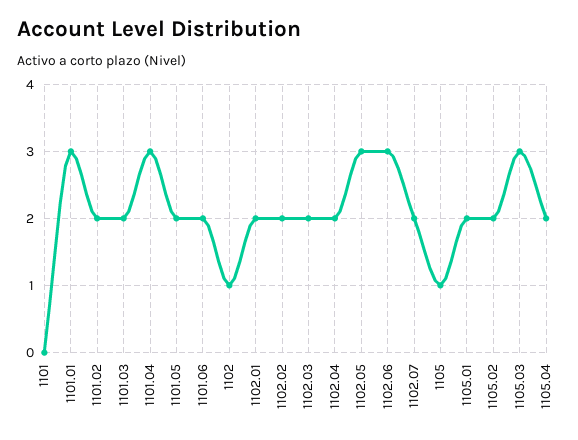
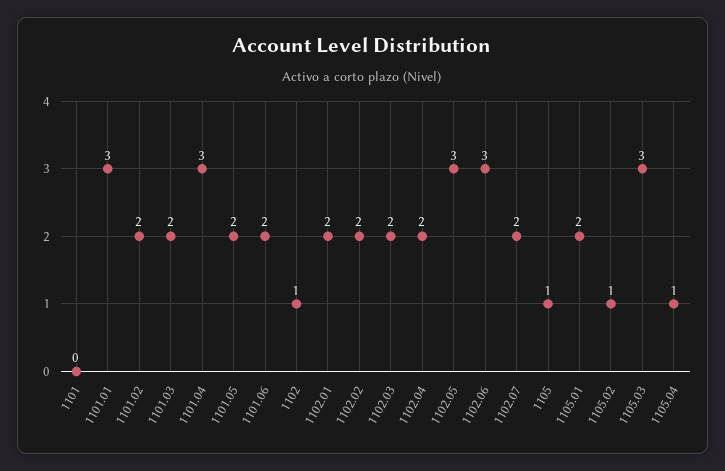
1105.02: 2 -> 1
1105.04: 2 -> 1

